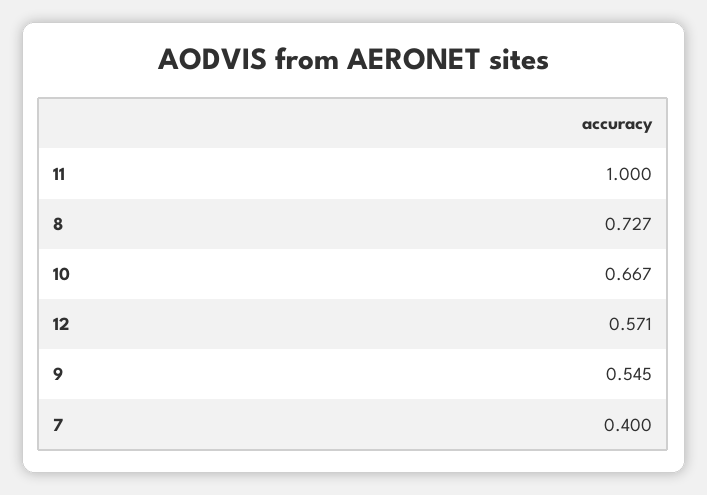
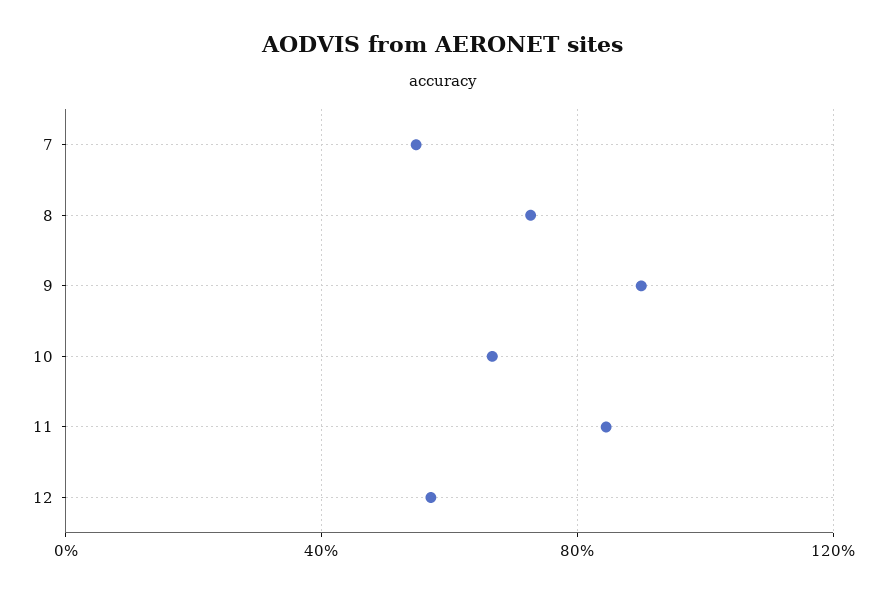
11: 1 -> 0.85
9: 0.545 -> 0.9
7: 0.4 -> 0.55

